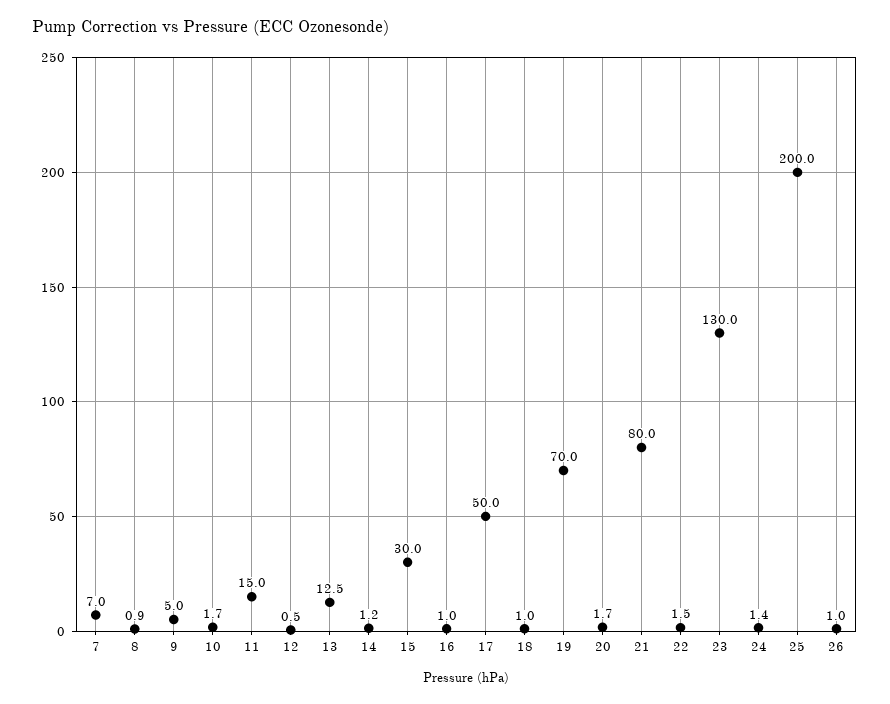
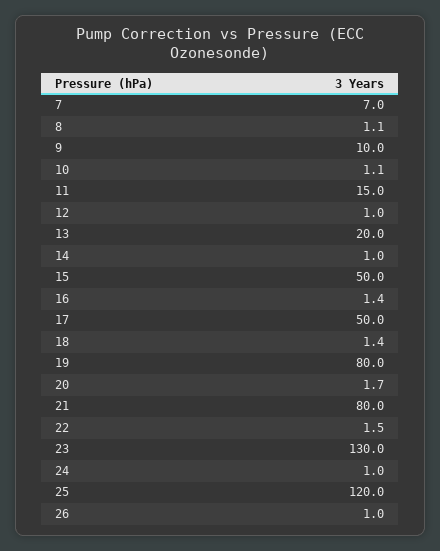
8: 0.9 -> 1.1
9: 5 -> 10
10: 1.7 -> 1.1
12: 0.5 -> 1
13: 12.5 -> 20
14: 1.2 -> 1
15: 30 -> 50
16: 1 -> 1.4
18: 1 -> 1.4
19: 70 -> 80
24: 1.4 -> 1
25: 200 -> 120

